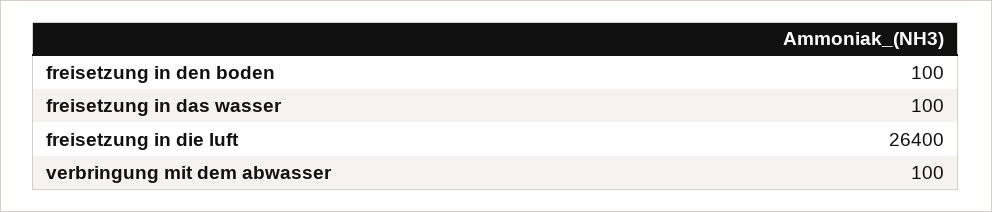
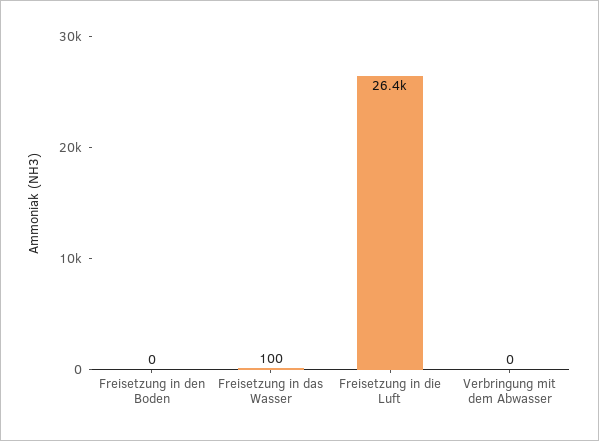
freisetzung in den boden: 100 -> 0
verbringung mit dem abwasser: 100 -> 0

